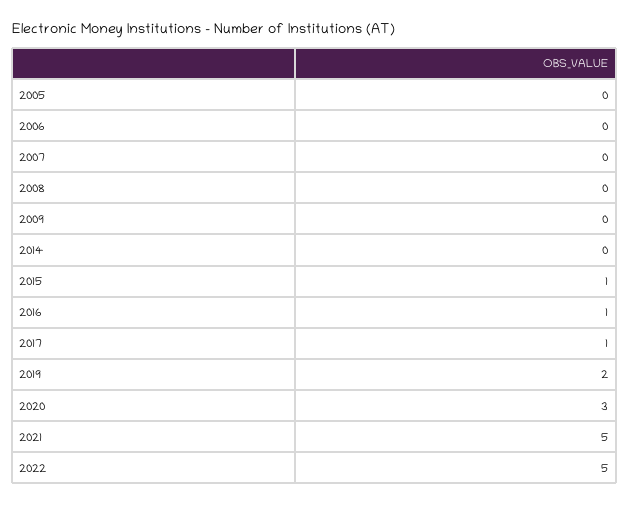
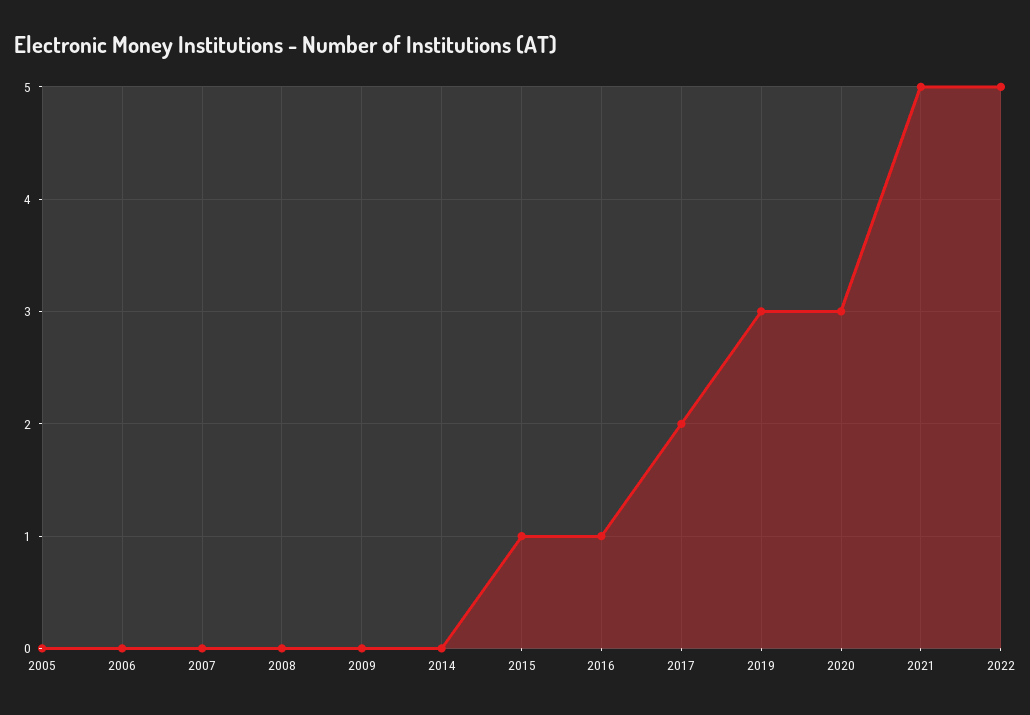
2017: 1 -> 2
2019: 2 -> 3

